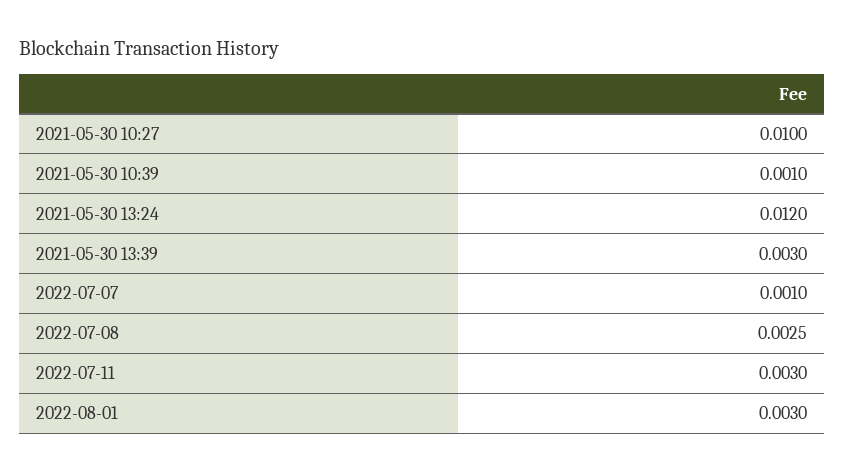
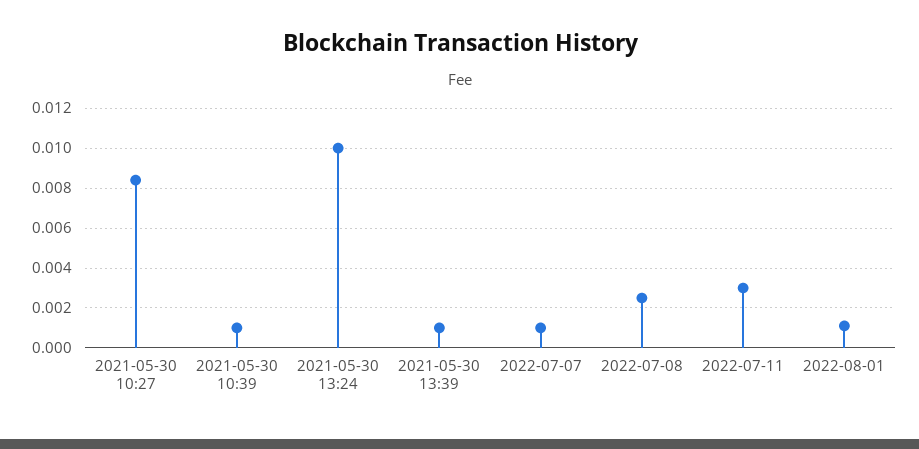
2021-05-30 10:27: 0.01 -> 0.0085
2021-05-30 13:24: 0.012 -> 0.01
2021-05-30 13:39: 0.003 -> 0.001
2022-08-01: 0.003 -> 0.001

